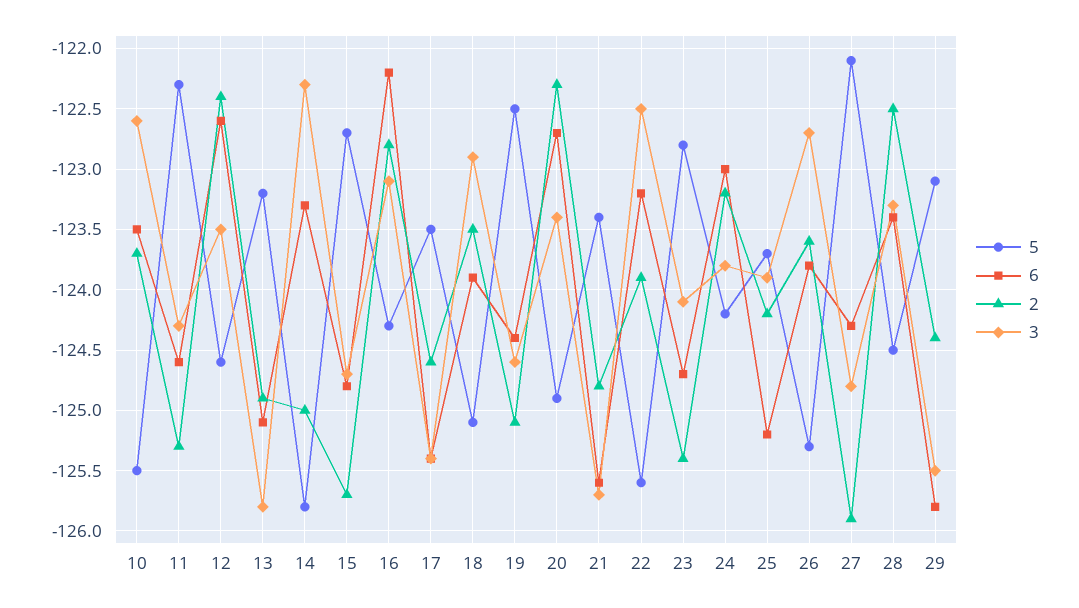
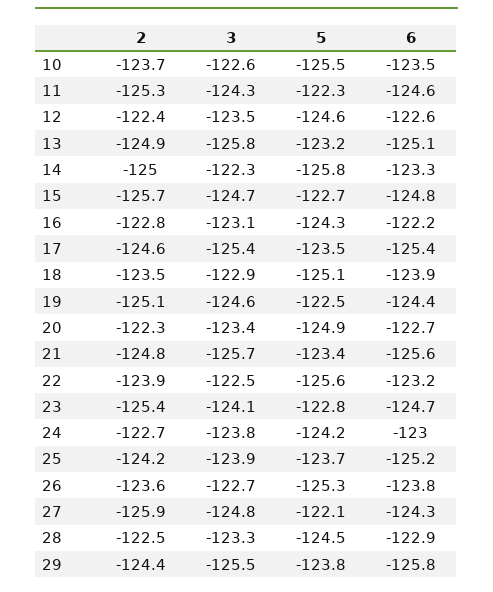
2, 24: -123.2 -> -122.7
6, 28: -123.4 -> -122.9
5, 29: -123.1 -> -123.8

